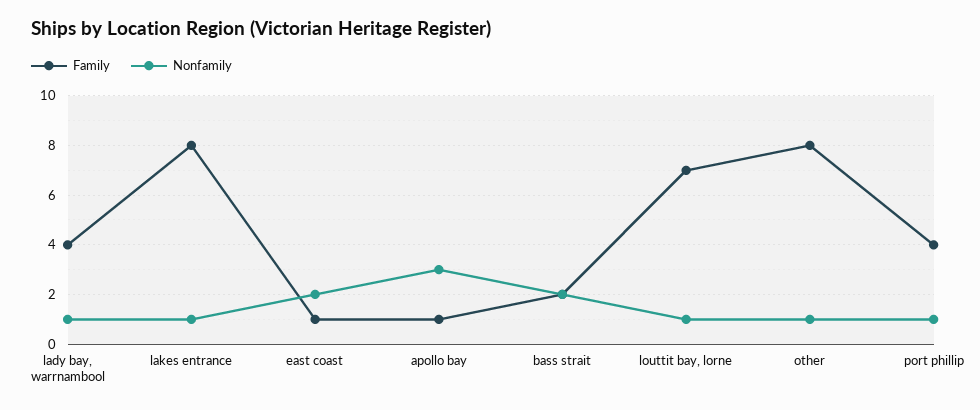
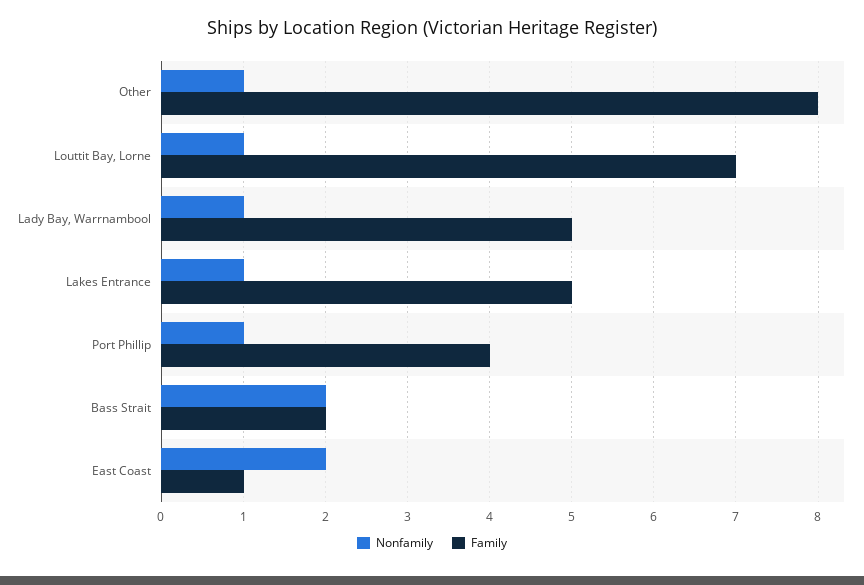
Family, lady bay, warrnambool: 4 -> 5
Family, lakes entrance: 8 -> 5
Family, apollo bay: 1 -> none
Nonfamily, apollo bay: 3 -> none

